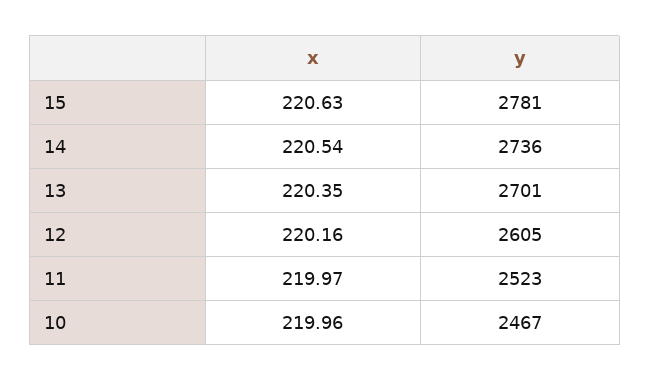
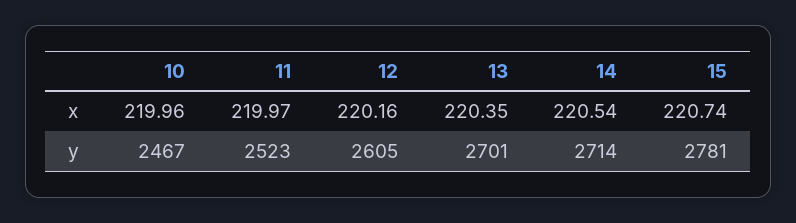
x, 15: 220.63 -> 220.74
y, 14: 2736 -> 2714

